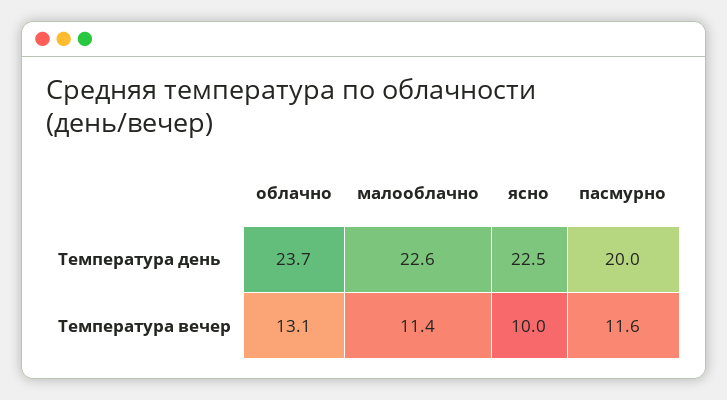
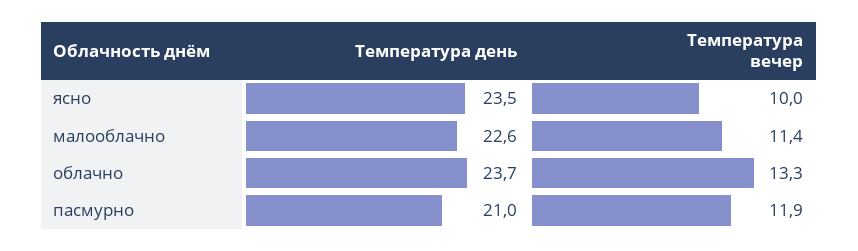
ясно, Температура день: 22.5 -> 23.5
пасмурно, Температура день: 20 -> 21
облачно, Температура вечер: 13.1 -> 13.3
пасмурно, Температура вечер: 11.6 -> 11.9

